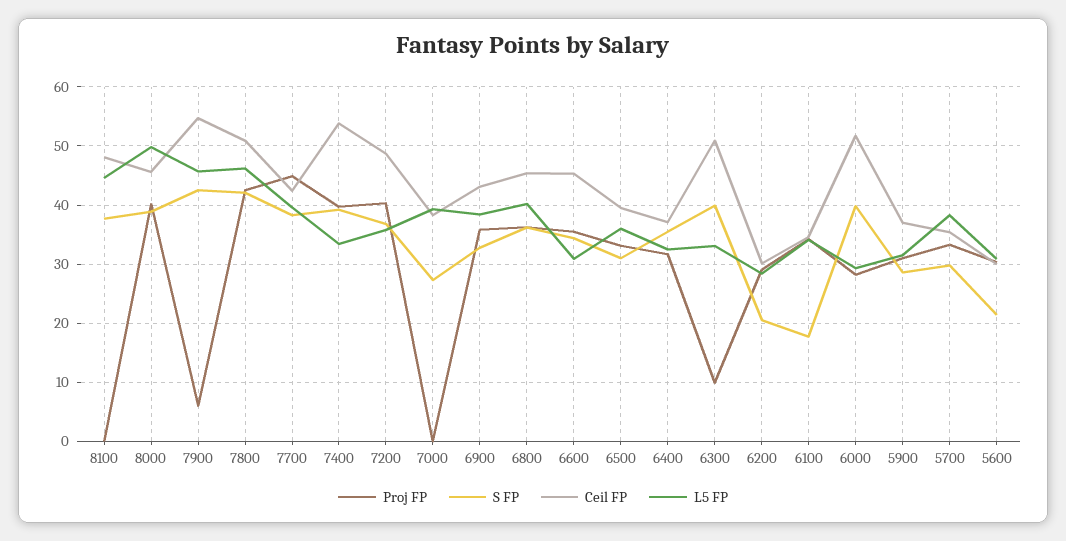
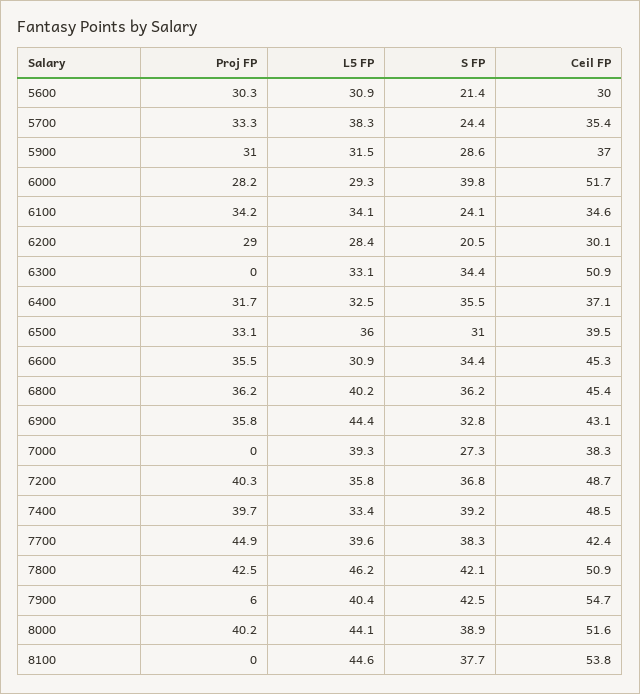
Ceil FP, 8100: 48 -> 53.8
Ceil FP, 8000: 46 -> 51.6
L5 FP, 8000: 50 -> 44.1
L5 FP, 7900: 46 -> 40.4
Ceil FP, 7400: 54 -> 48.5
L5 FP, 6900: 38 -> 44.4
Proj FP, 6300: 10 -> 0
S FP, 6300: 40 -> 34.4
S FP, 6100: 18 -> 24.1
S FP, 5700: 30 -> 24.4

